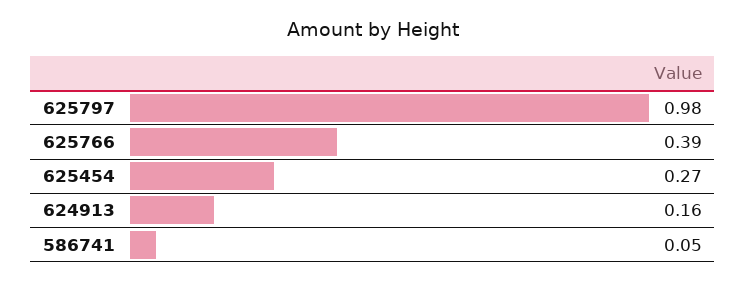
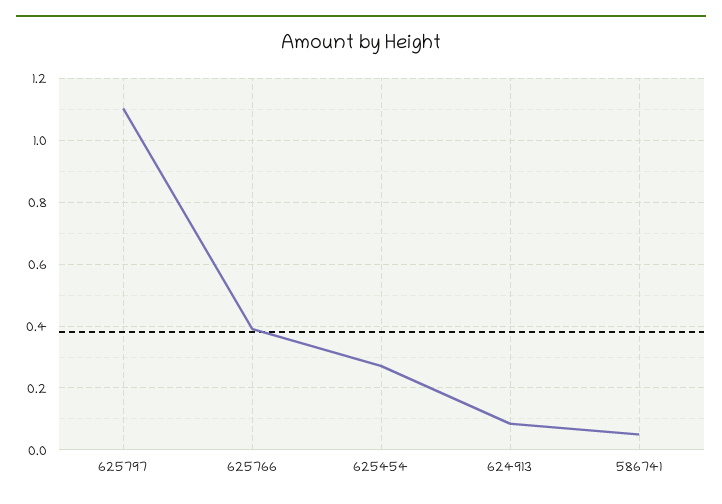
625797: 0.98 -> 1.1
624913: 0.16 -> 0.08

